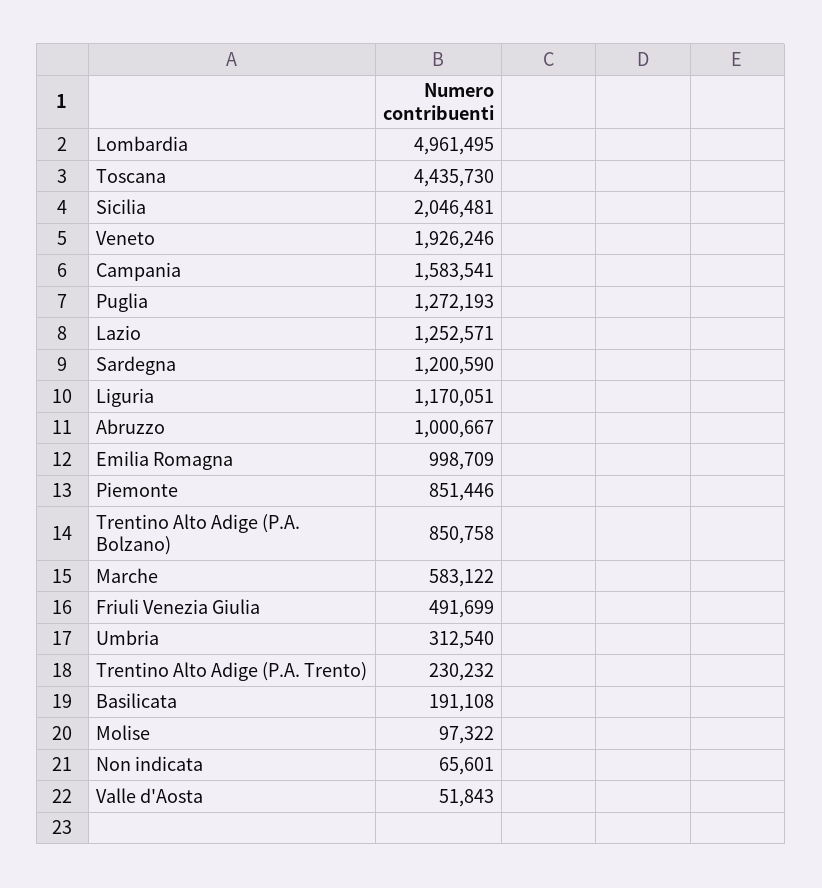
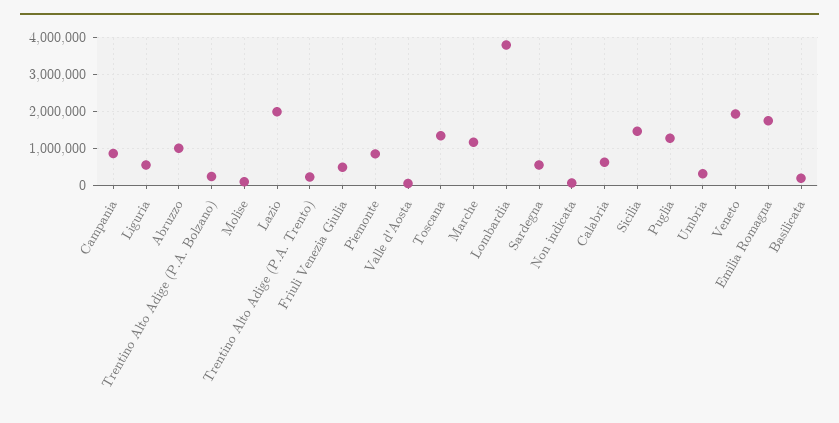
Lombardia: 4961495 -> 3800000
Toscana: 4435730 -> 1400000
Sicilia: 2046481 -> 1400000
Campania: 1583541 -> 800000
Lazio: 1252571 -> 2000000
Sardegna: 1200590 -> 600000
Liguria: 1170051 -> 600000
Emilia Romagna: 998709 -> 1800000
Trentino Alto Adige (P.A. Bolzano): 850758 -> 200000
Marche: 583122 -> 1200000
Calabria: none -> 600000

